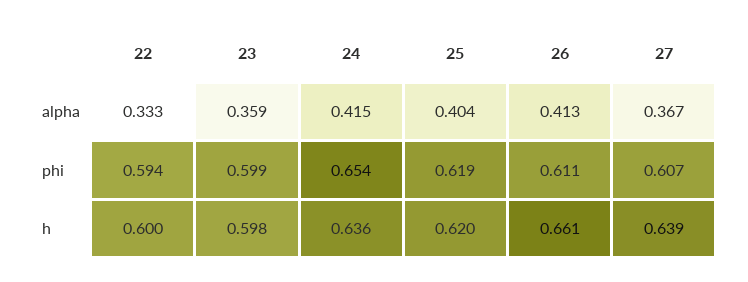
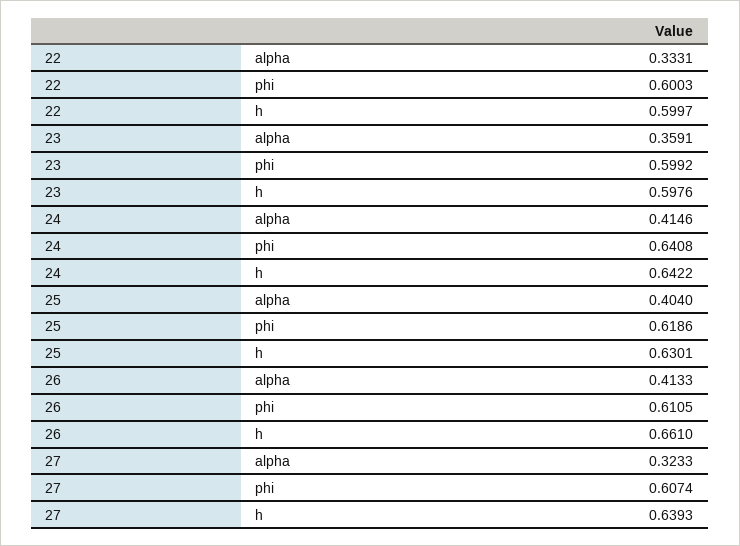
27, alpha: 0.367 -> 0.3233
22, phi: 0.594 -> 0.6003
24, phi: 0.654 -> 0.6408
24, h: 0.636 -> 0.6422
25, h: 0.62 -> 0.6301

